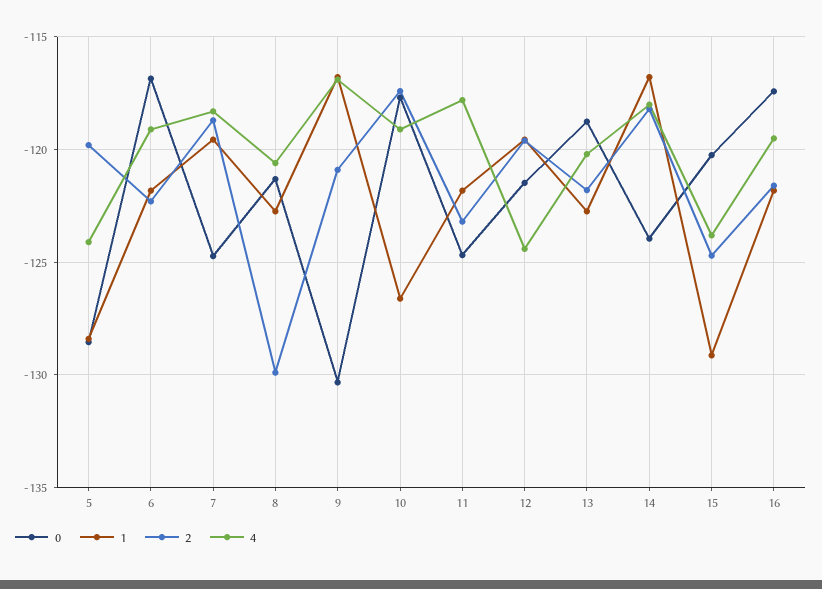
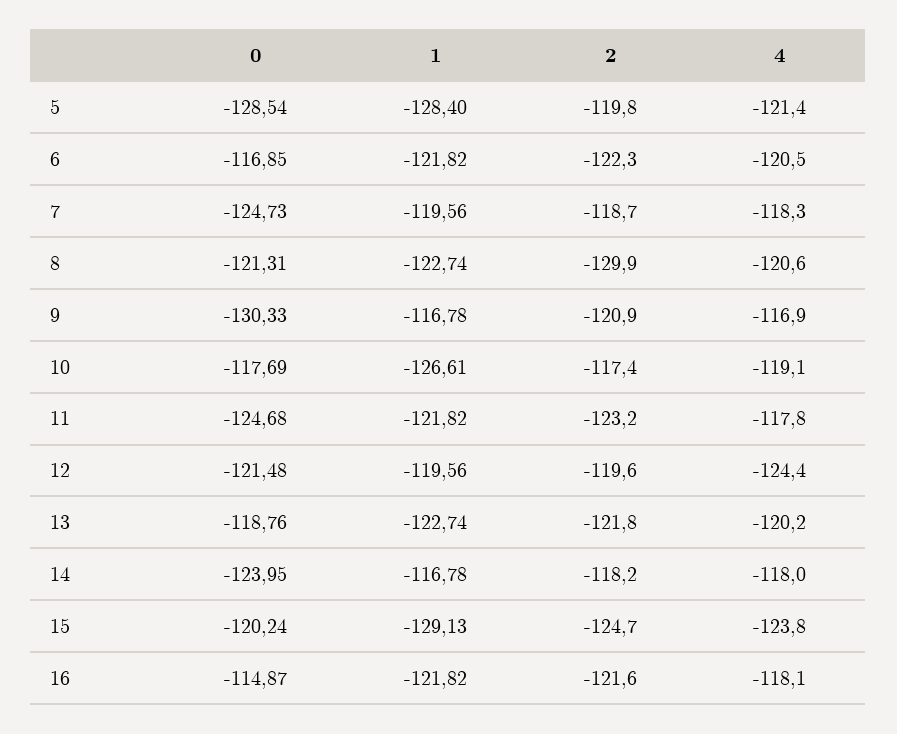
4, 5: -124 -> -121.4
4, 6: -119 -> -120.5
0, 16: -117.5 -> -114.87
4, 16: -119.5 -> -118.1

